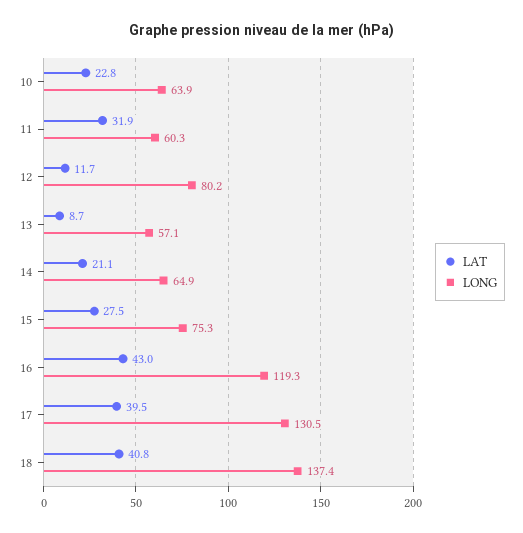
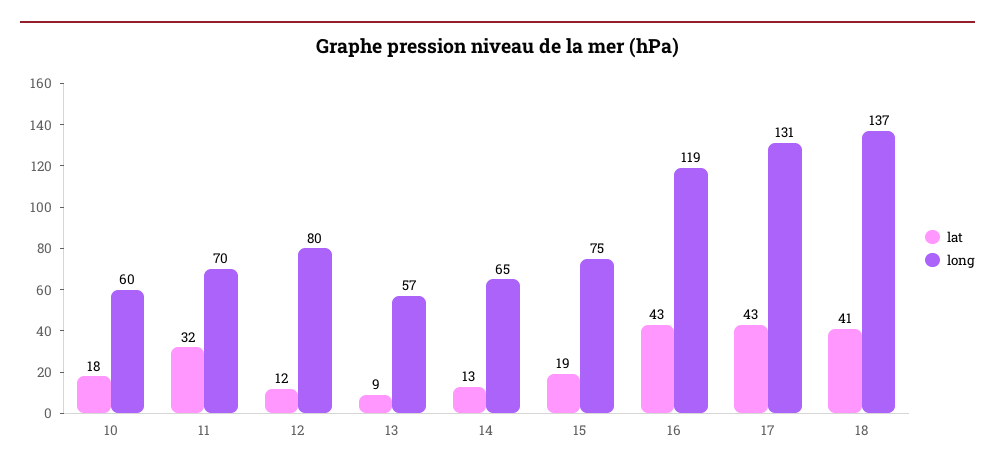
LAT, 10: 22.8 -> 18
LONG, 10: 63.9 -> 60
LONG, 11: 60.3 -> 70
LAT, 14: 21.1 -> 13
LAT, 15: 27.5 -> 19
LAT, 17: 39.5 -> 43

